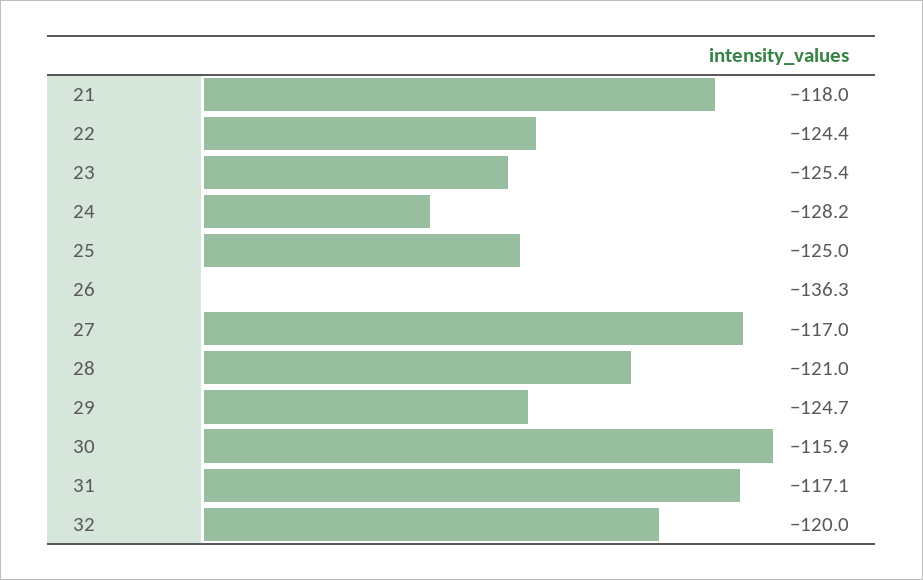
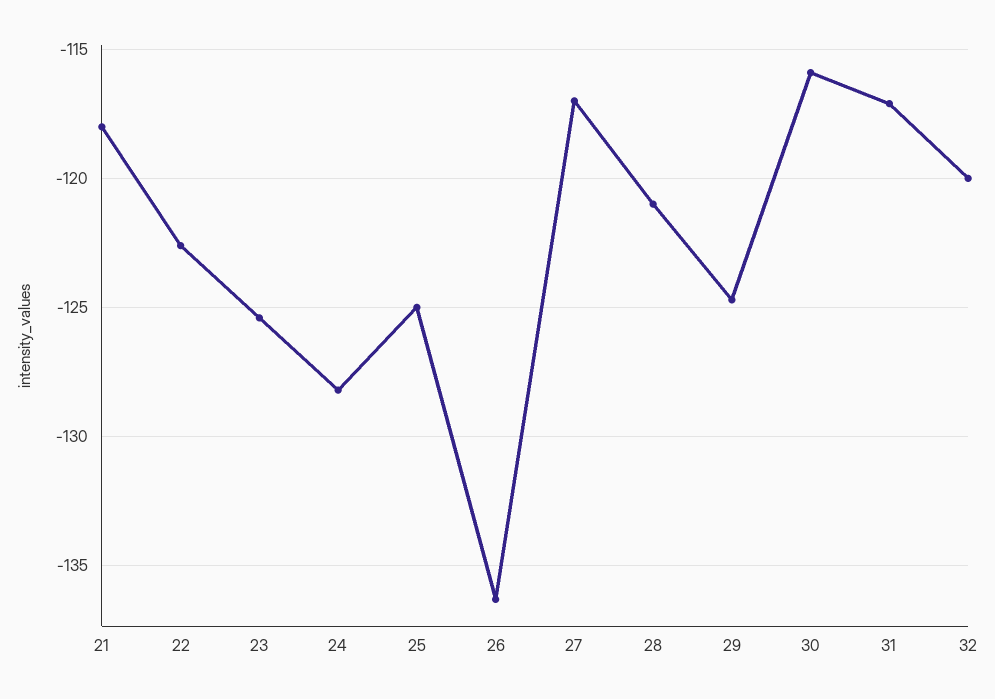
22: -124.4 -> -122.5

